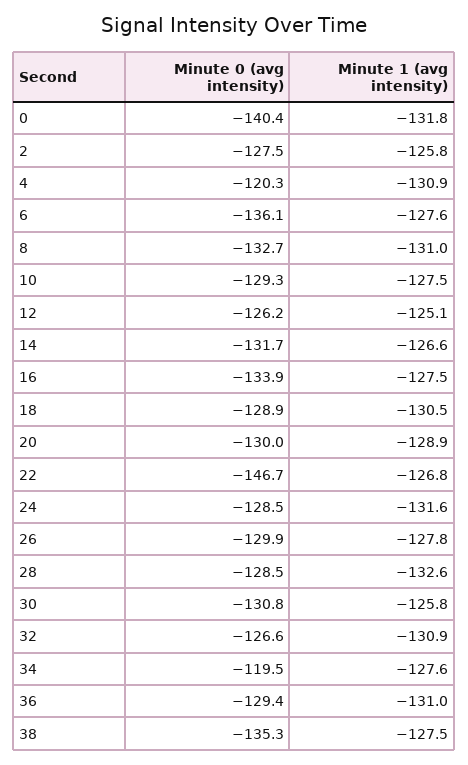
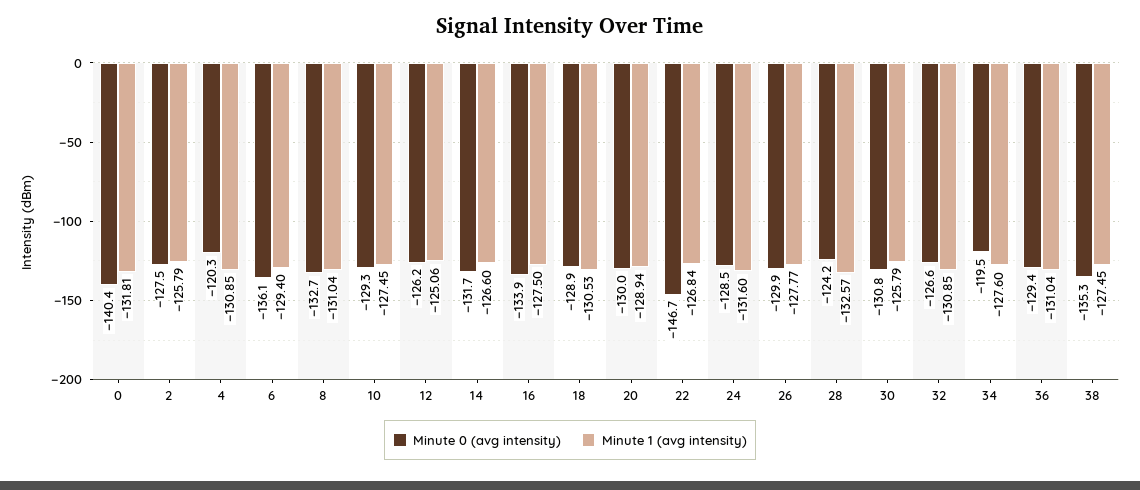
Minute 1 (avg intensity), 6: -127.6 -> -129.4
Minute 0 (avg intensity), 28: -128.5 -> -124.2

